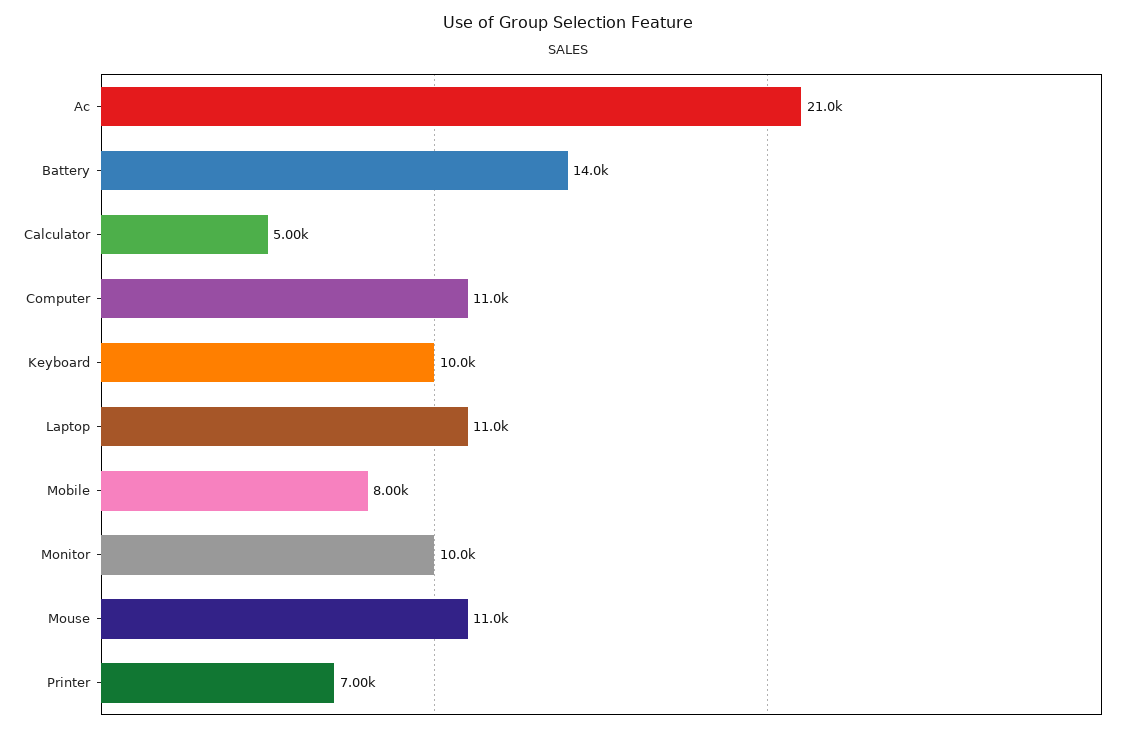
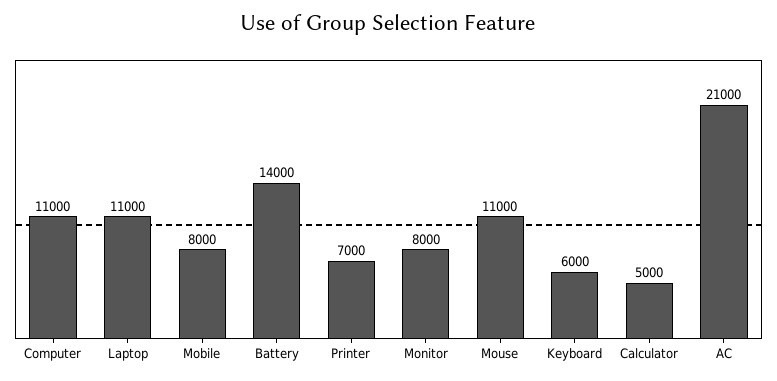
Keyboard: 10000 -> 6000
Monitor: 10000 -> 8000

